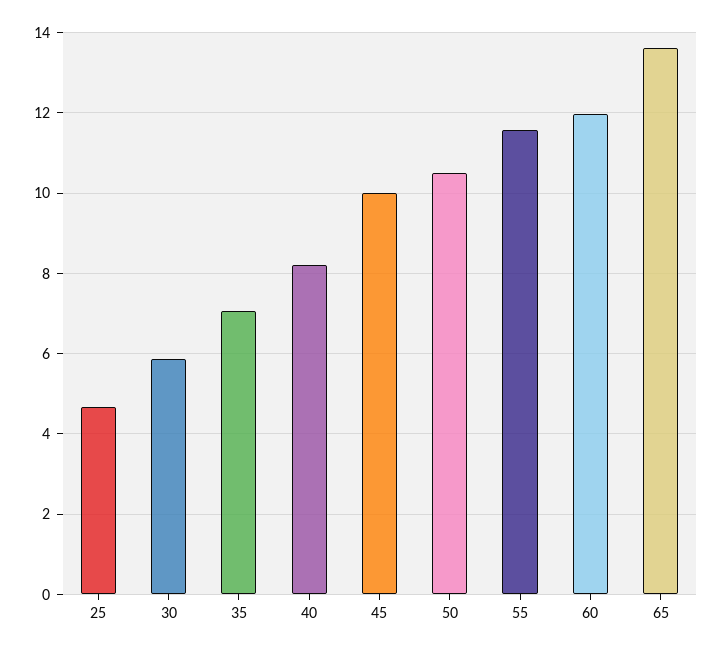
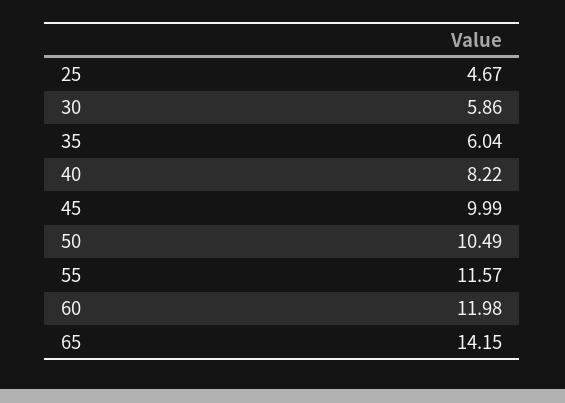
35: 7 -> 6.04
65: 13.6 -> 14.15

